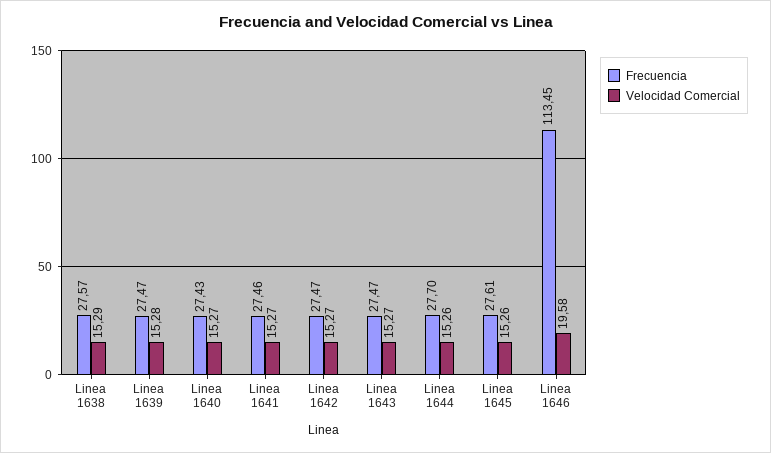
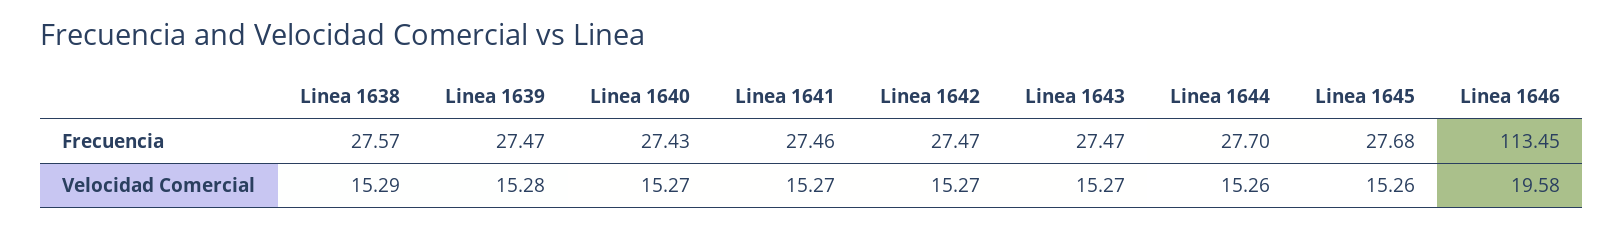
Frecuencia, Linea 1645: 27.61 -> 27.68

